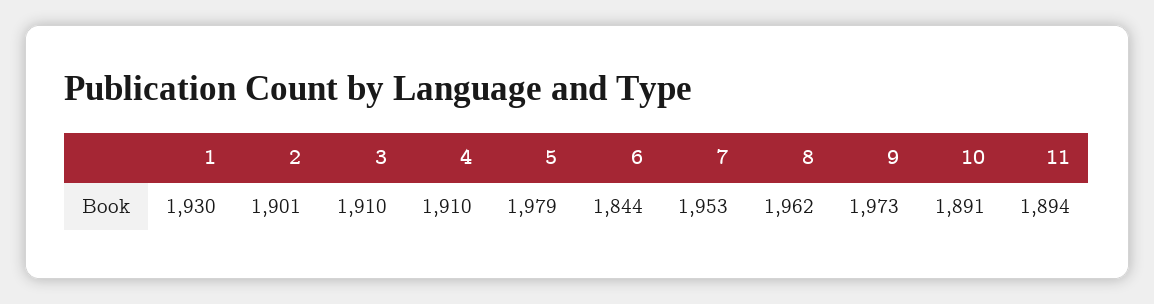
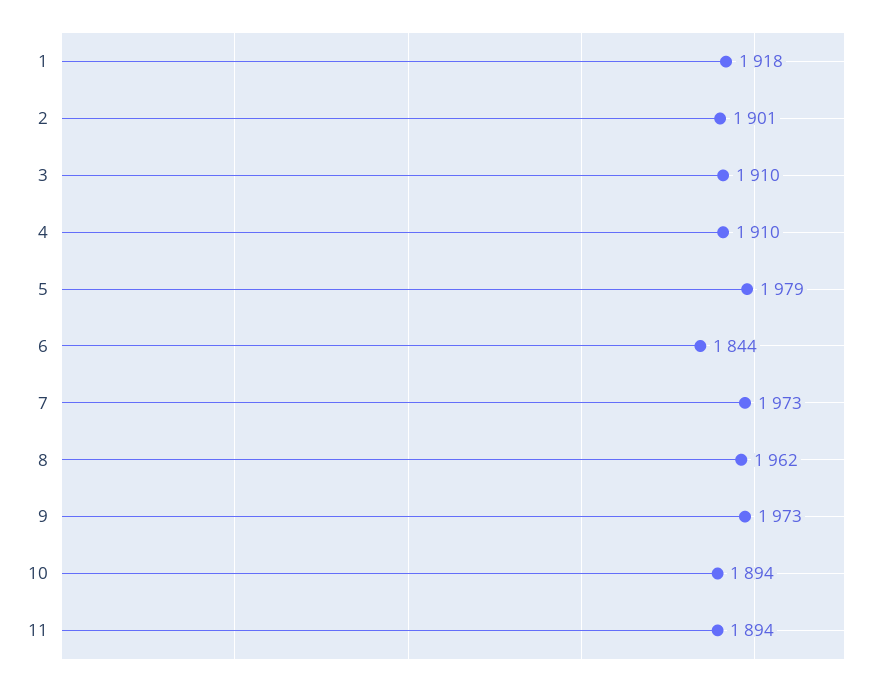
1: 1930 -> 1918
7: 1953 -> 1973
10: 1891 -> 1894

